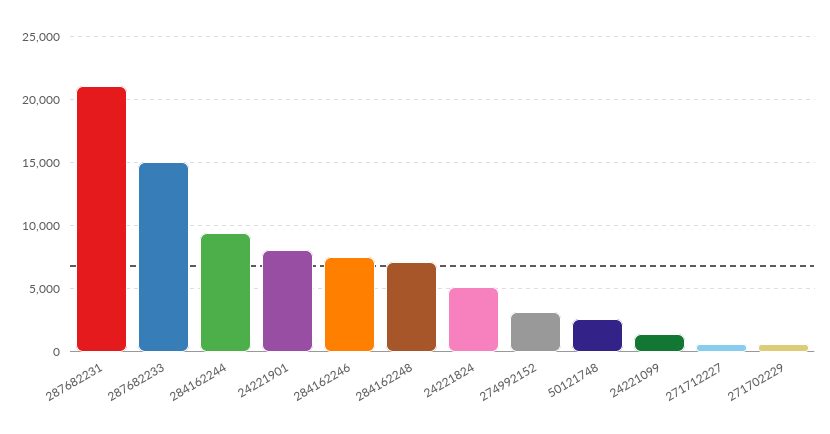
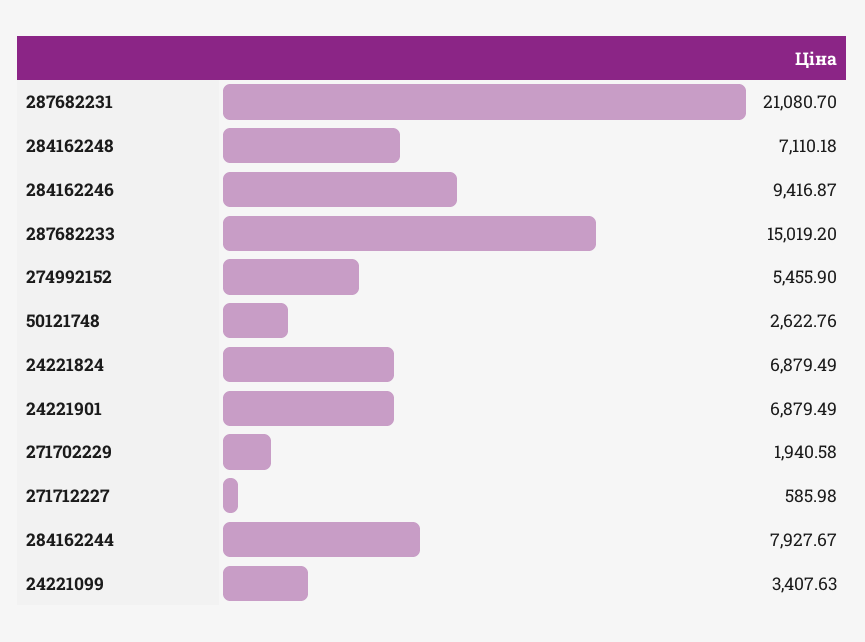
284162244: 9500 -> 7927.67
24221901: 8000 -> 6879.49
284162246: 7500 -> 9416.87
24221824: 5000 -> 6879.49
274992152: 3000 -> 5455.9
24221099: 1500 -> 3407.63
271702229: 500 -> 1940.58

